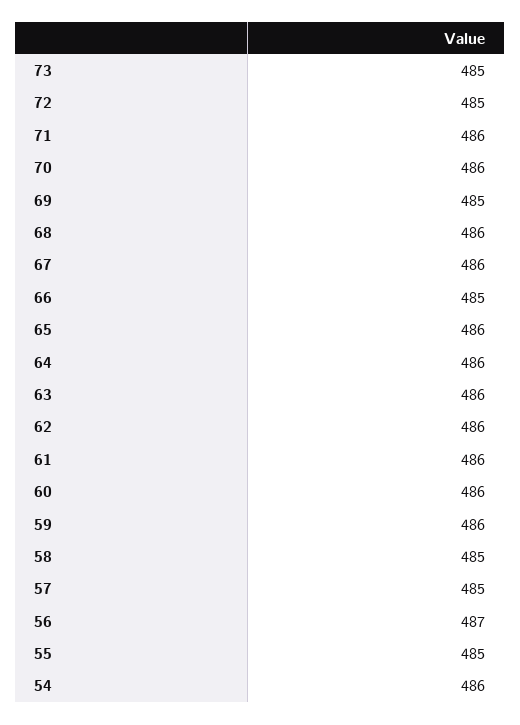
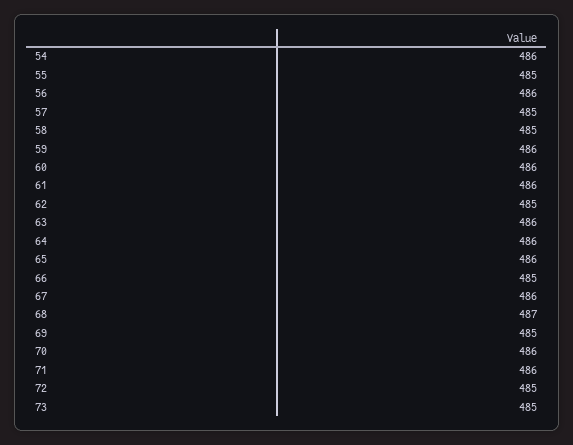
68: 486 -> 487
62: 486 -> 485
56: 487 -> 486

